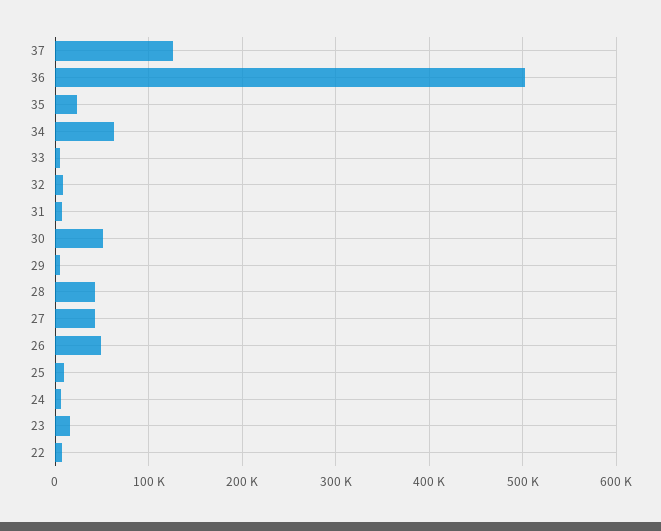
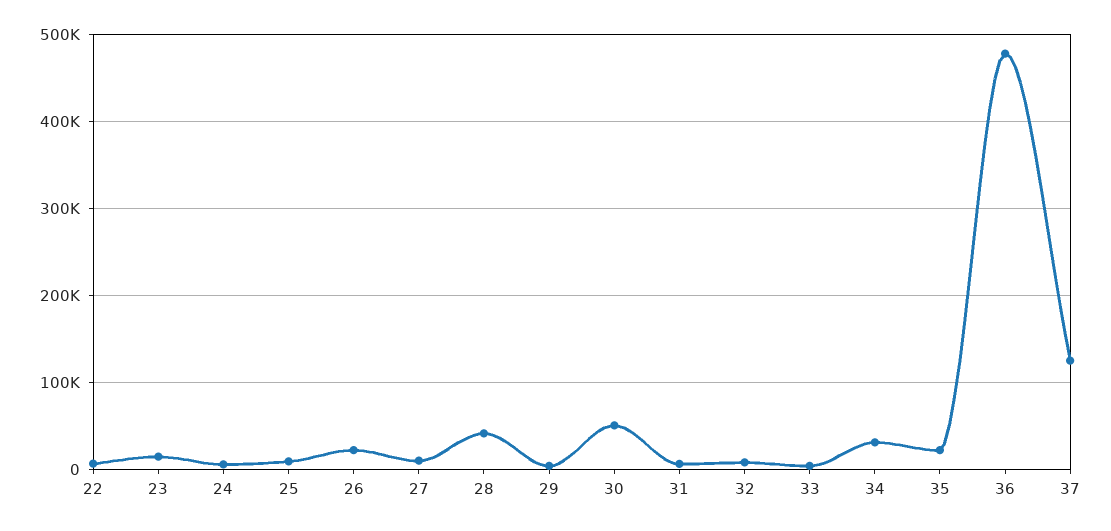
36: 500000 -> 480000
34: 60000 -> 30000
27: 40000 -> 10000
26: 50000 -> 20000

